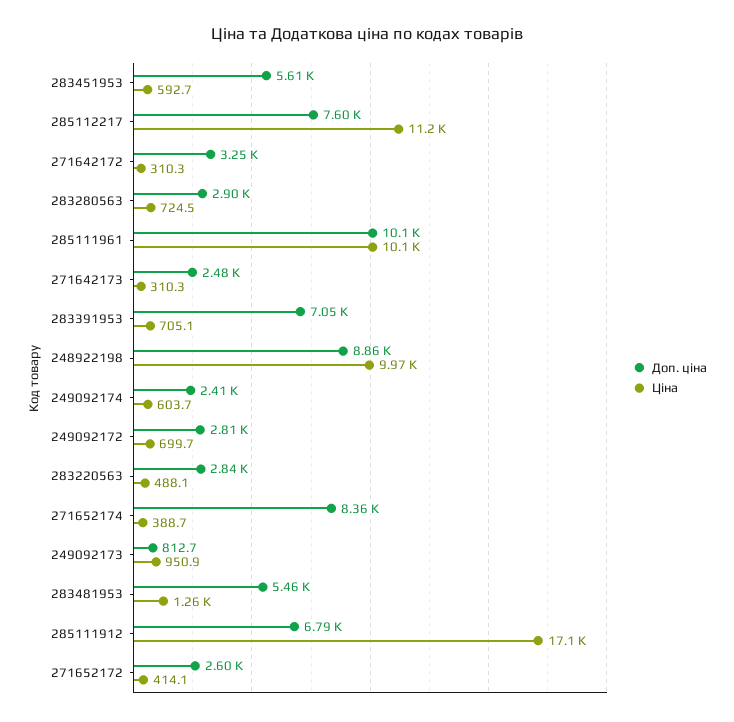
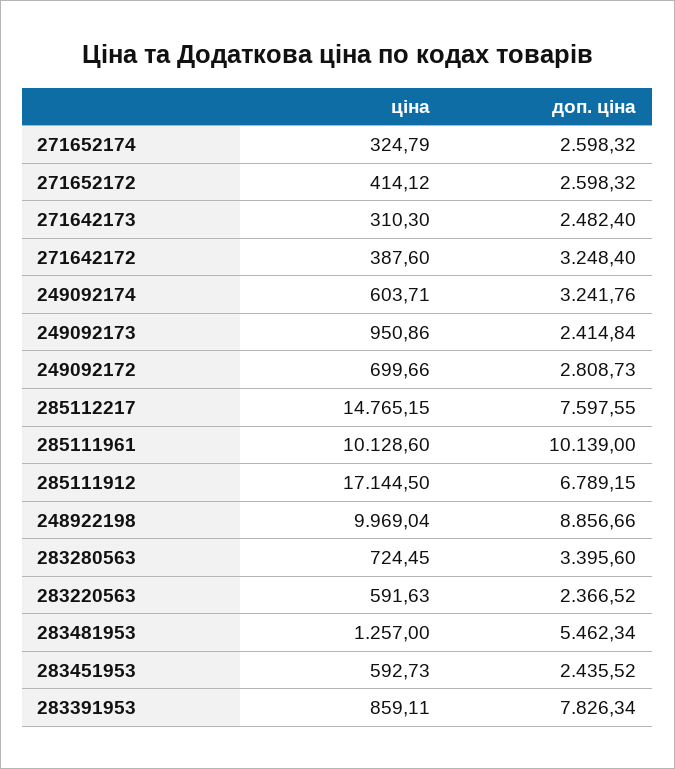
Доп. ціна, 283451953: 5610 -> 2435.52
Ціна, 285112217: 11200 -> 14765.15
Ціна, 271642172: 310.3 -> 387.6
Доп. ціна, 283280563: 2900 -> 3395.6
Доп. ціна, 283391953: 7050 -> 7826.34
Ціна, 283391953: 705.1 -> 859.11
Доп. ціна, 249092174: 2410 -> 3241.76
Доп. ціна, 283220563: 2840 -> 2366.52
Ціна, 283220563: 488.1 -> 591.63
Доп. ціна, 271652174: 8360 -> 2598.32
Ціна, 271652174: 388.7 -> 324.79
Доп. ціна, 249092173: 812.7 -> 2414.84

